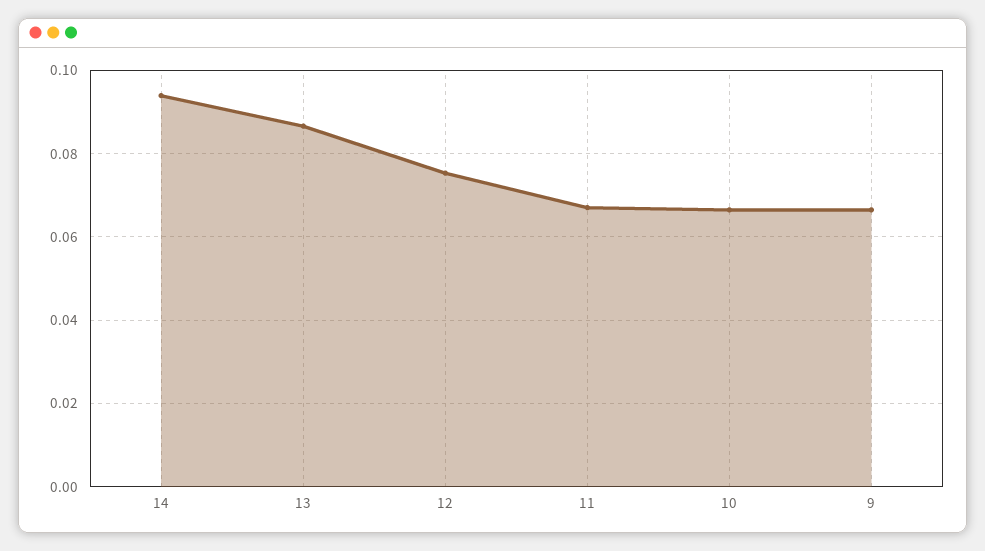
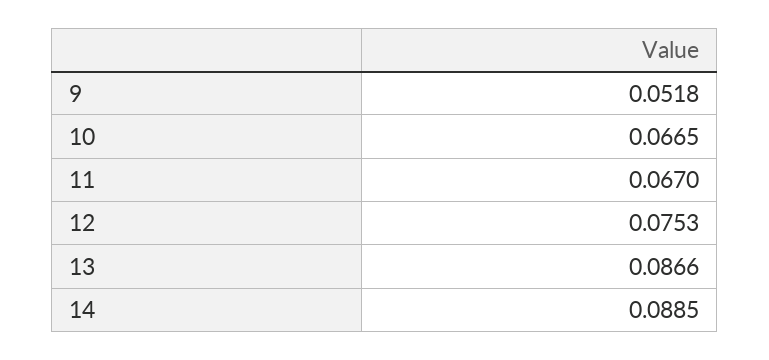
14: 0.094 -> 0.0885
9: 0.066 -> 0.0518

